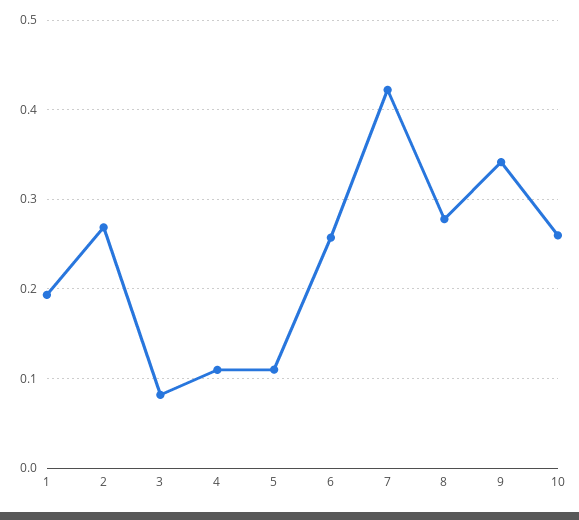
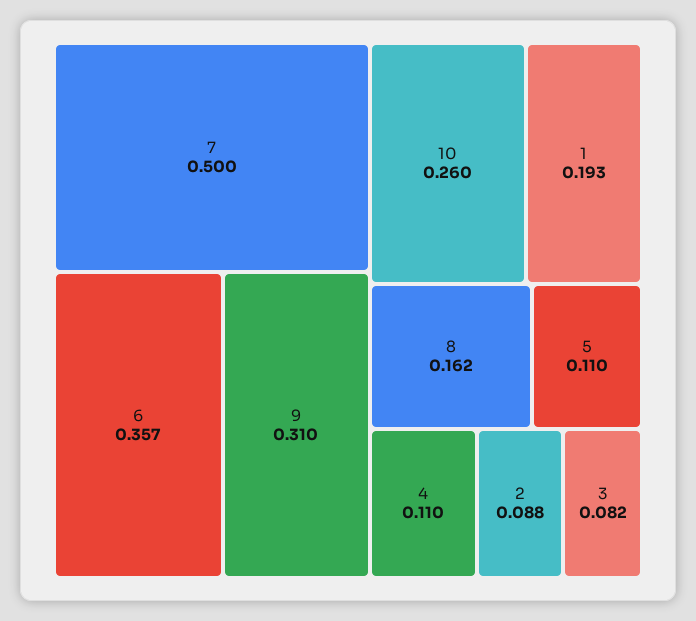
2: 0.27 -> 0.088
6: 0.26 -> 0.357
7: 0.42 -> 0.5
8: 0.28 -> 0.162
9: 0.34 -> 0.31

